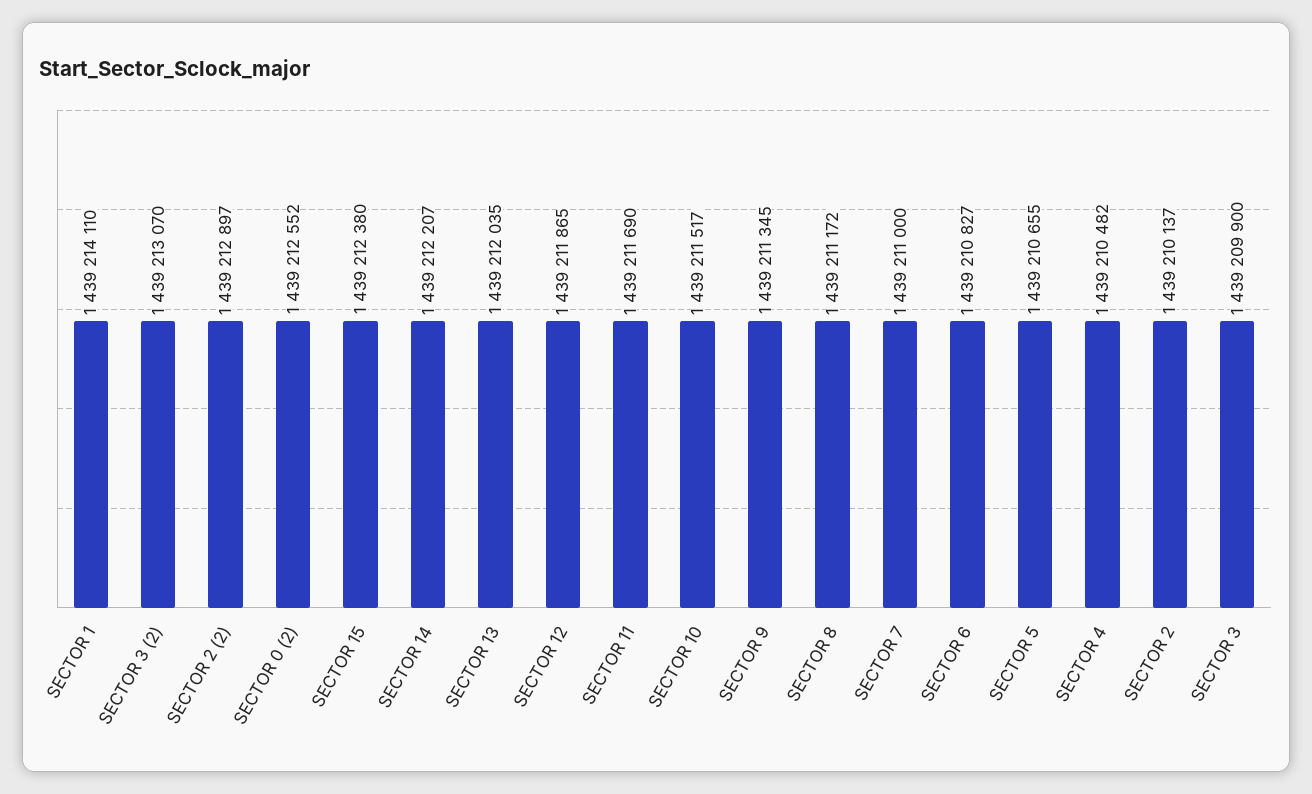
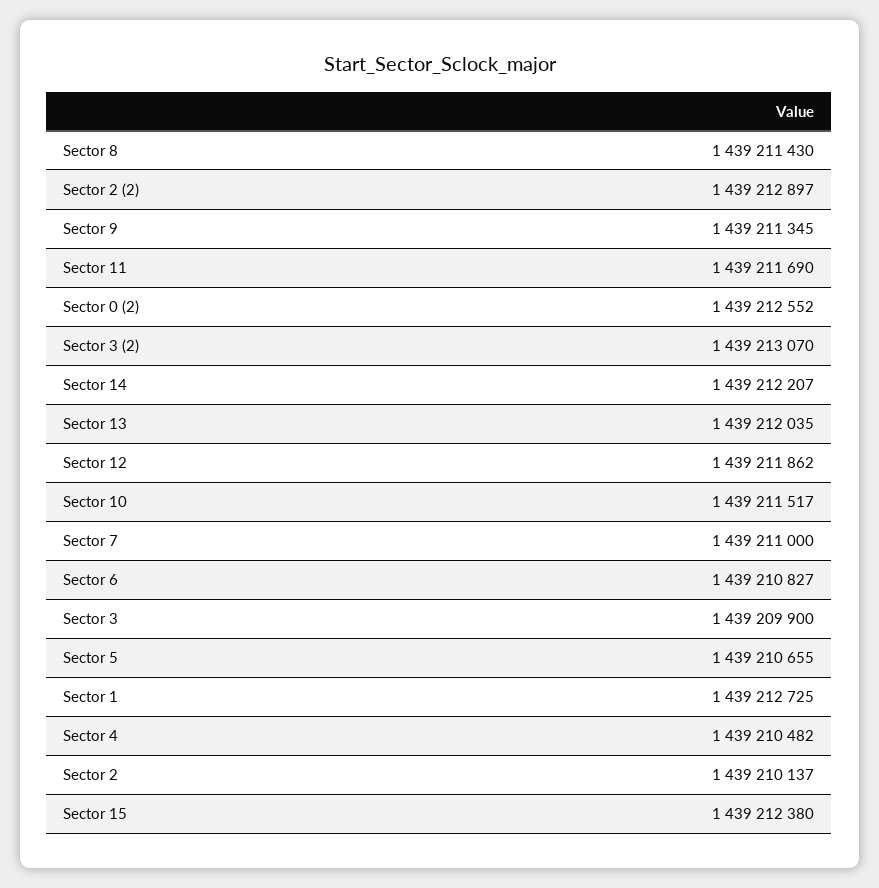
SECTOR 1: 1439214110 -> 1439212725
SECTOR 12: 1439211865 -> 1439211862
SECTOR 8: 1439211172 -> 1439211430

